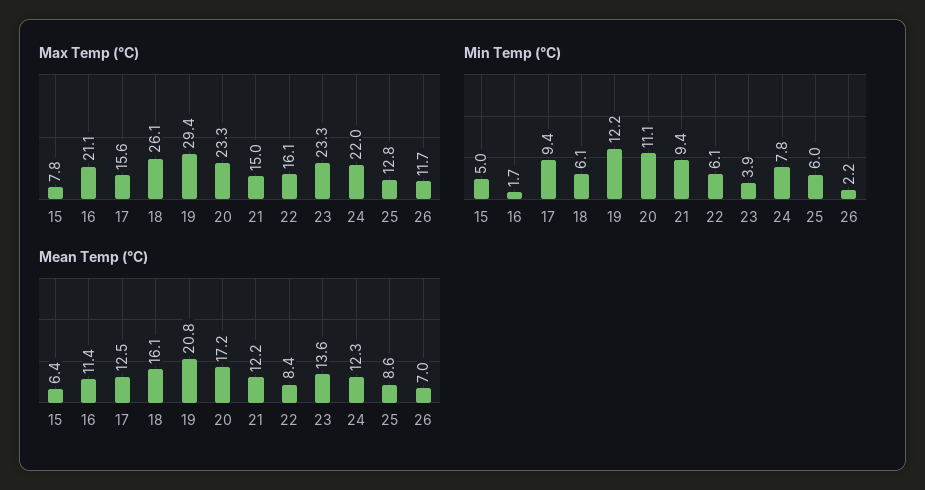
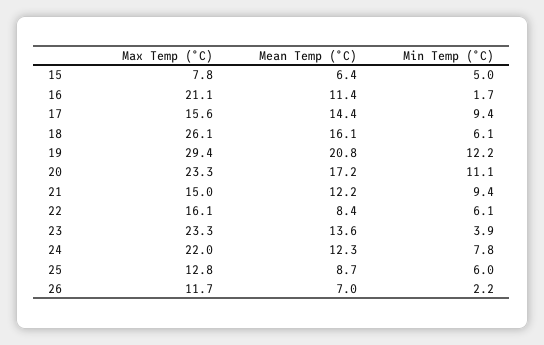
Mean Temp (°C), 17: 12.5 -> 14.4
Mean Temp (°C), 25: 8.6 -> 8.7

